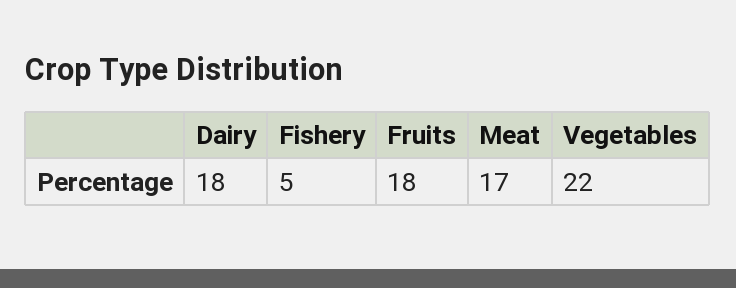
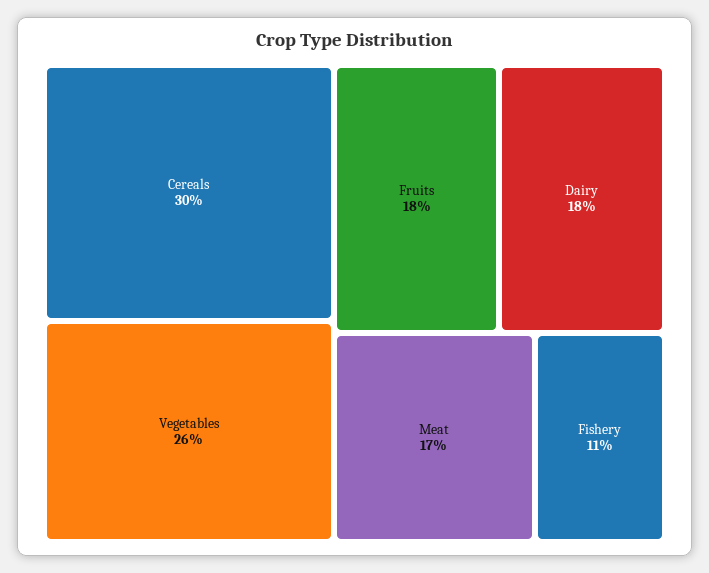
Fishery: 5 -> 11
Vegetables: 22 -> 26
Cereals: none -> 30

